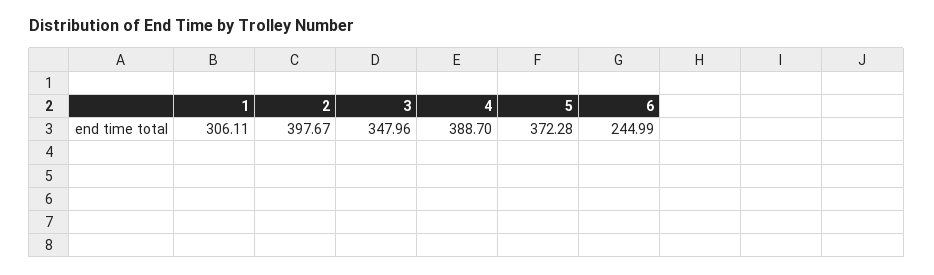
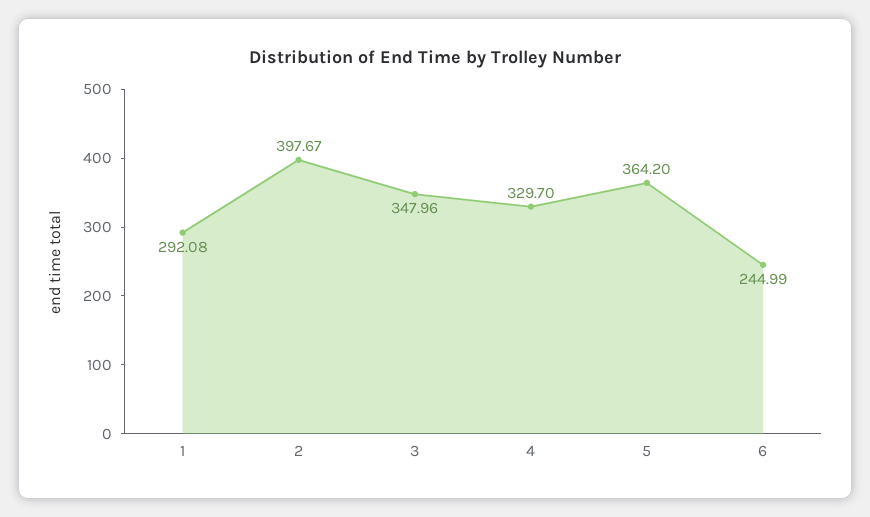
1: 306.11 -> 292.08
4: 388.7 -> 329.7
5: 372.28 -> 364.2

